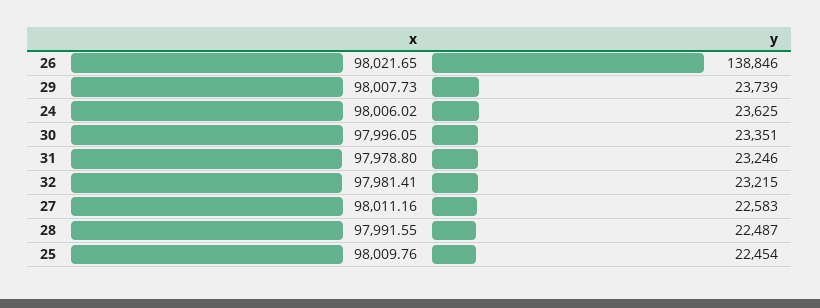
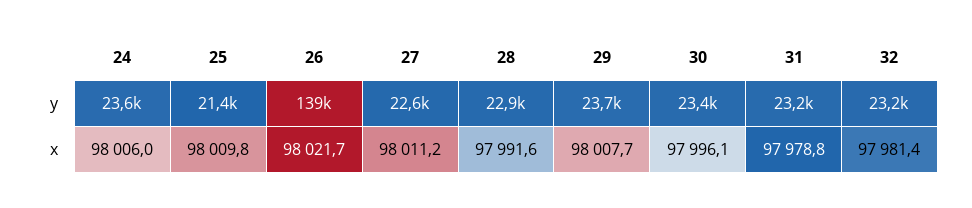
y, 28: 22487 -> 22900
y, 25: 22454 -> 21400

